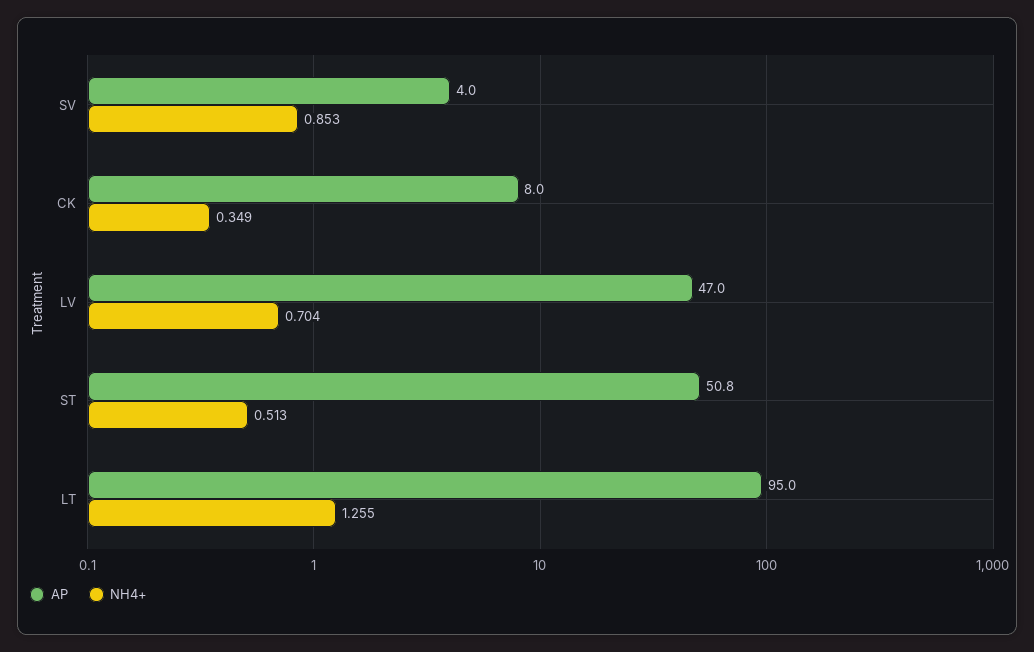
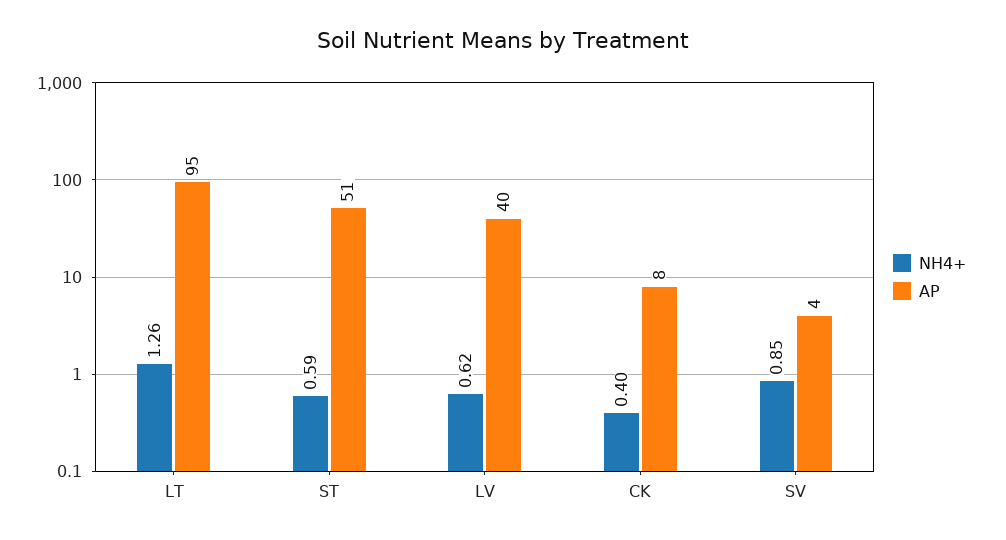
NH4+, CK: 0.349 -> 0.4
AP, LV: 47 -> 40
NH4+, LV: 0.704 -> 0.62
NH4+, ST: 0.513 -> 0.59

